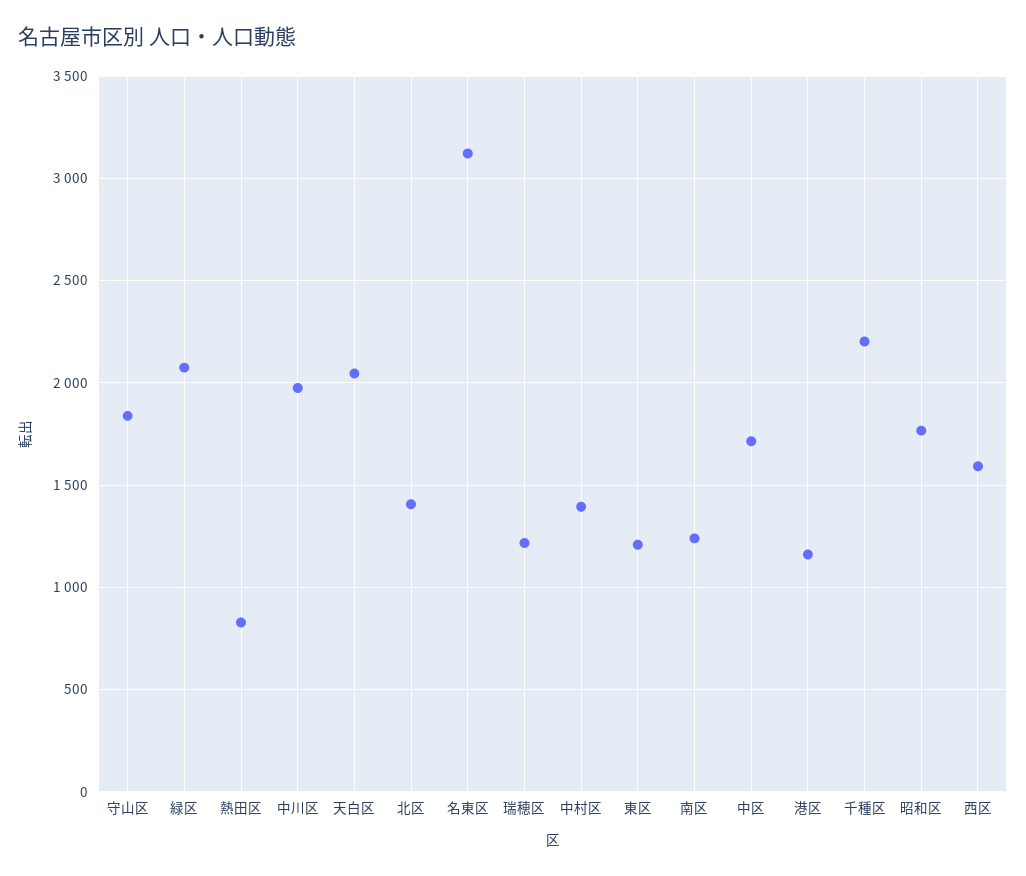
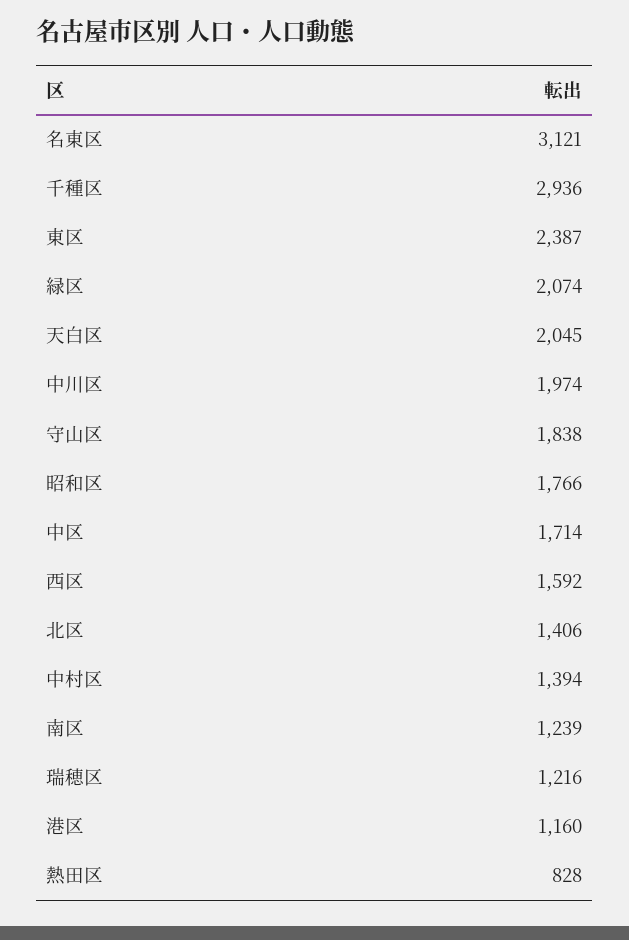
東区: 1200 -> 2387
千種区: 2200 -> 2936

